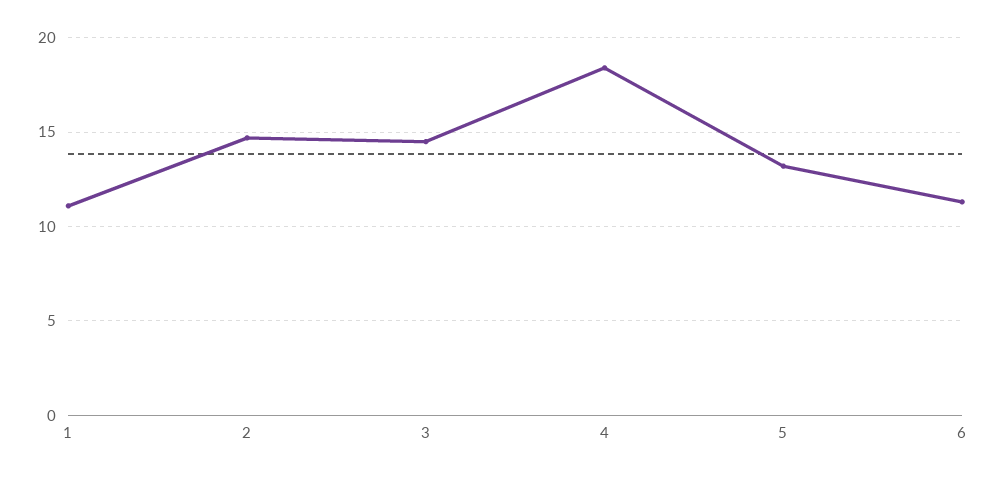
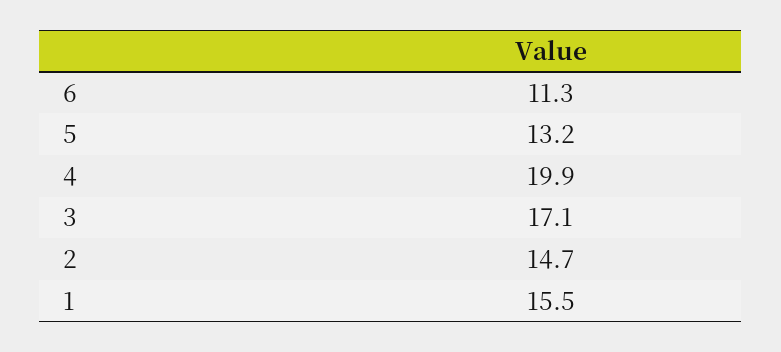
1: 11 -> 15.5
3: 14.5 -> 17.1
4: 18.5 -> 19.9

